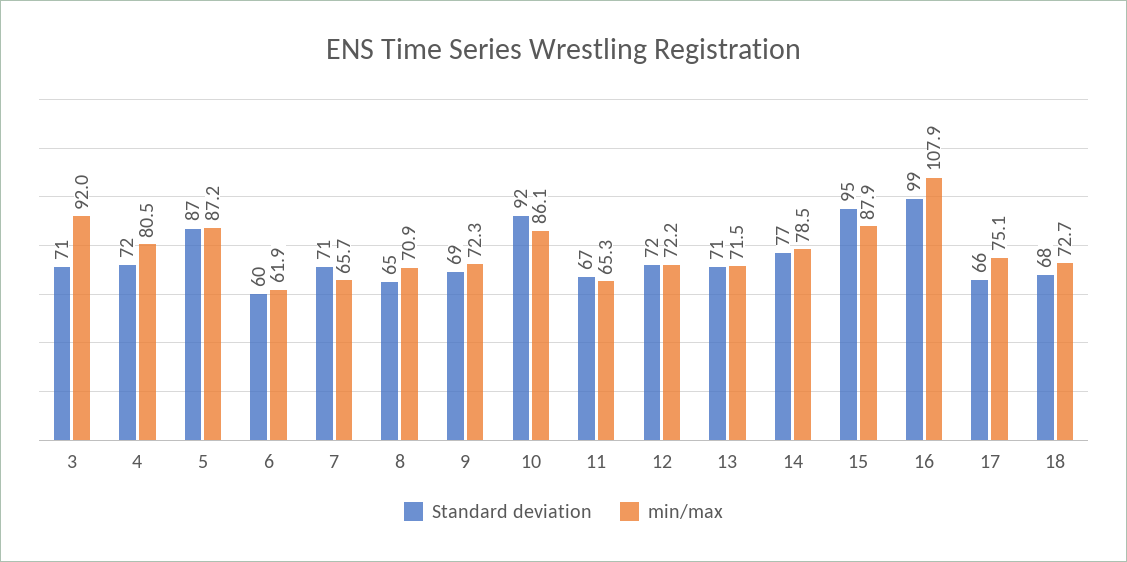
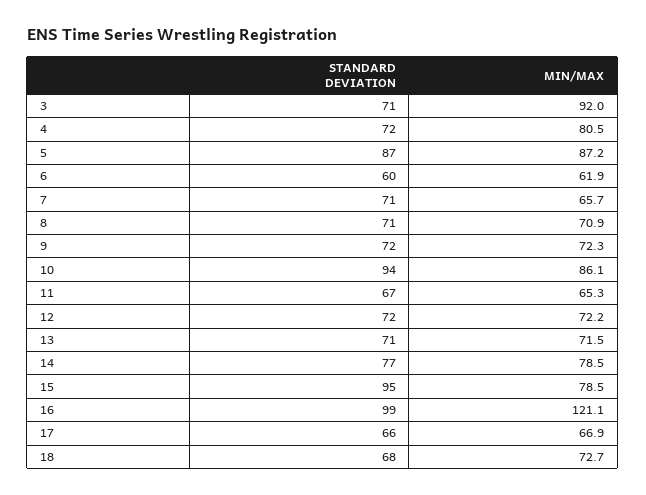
Standard deviation, 8: 65 -> 71
Standard deviation, 9: 69 -> 72
Standard deviation, 10: 92 -> 94
min/max, 15: 87.9 -> 78.5
min/max, 16: 107.9 -> 121.1
min/max, 17: 75.1 -> 66.9

